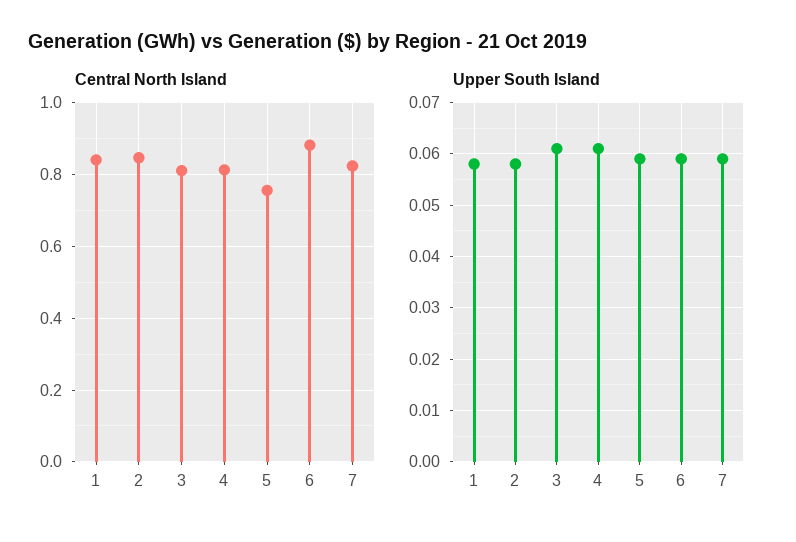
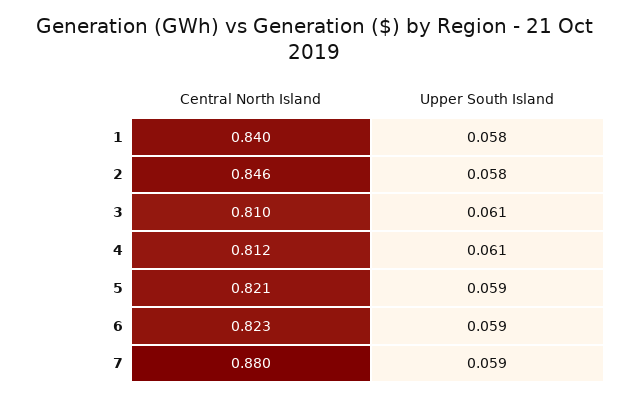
Central North Island, 5: 0.76 -> 0.821
Central North Island, 6: 0.88 -> 0.823
Central North Island, 7: 0.82 -> 0.88

